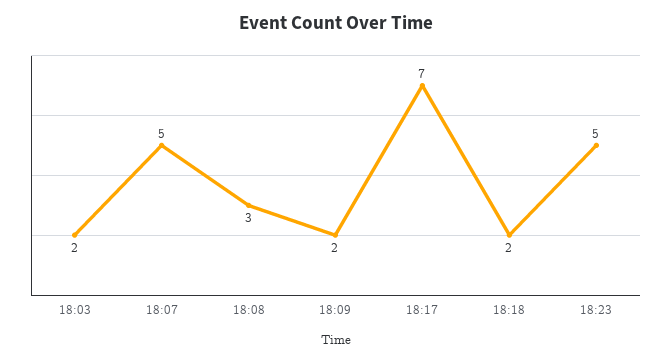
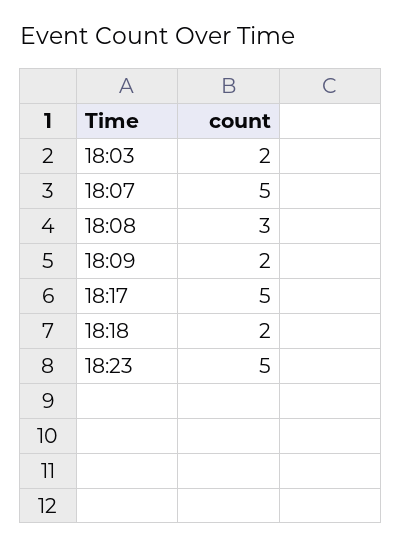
18:17: 7 -> 5

